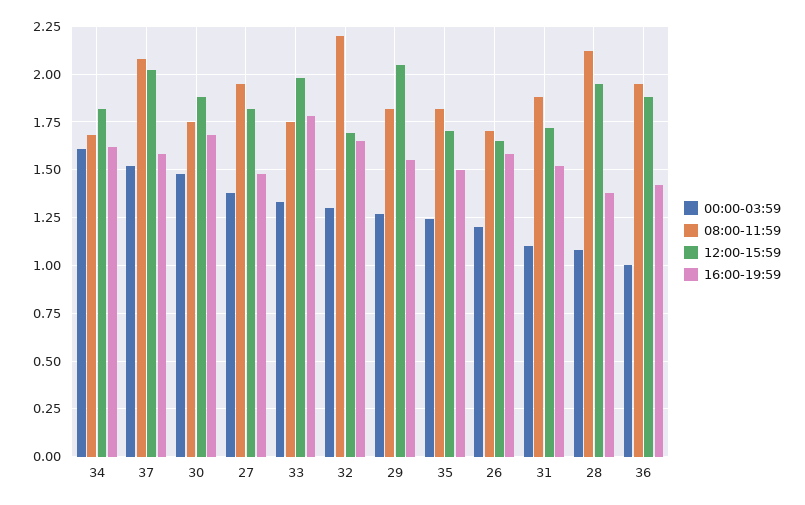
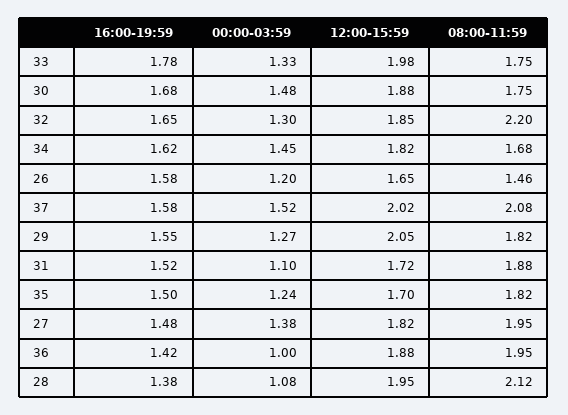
00:00-03:59, 34: 1.6 -> 1.45
12:00-15:59, 32: 1.7 -> 1.85
08:00-11:59, 26: 1.7 -> 1.46

